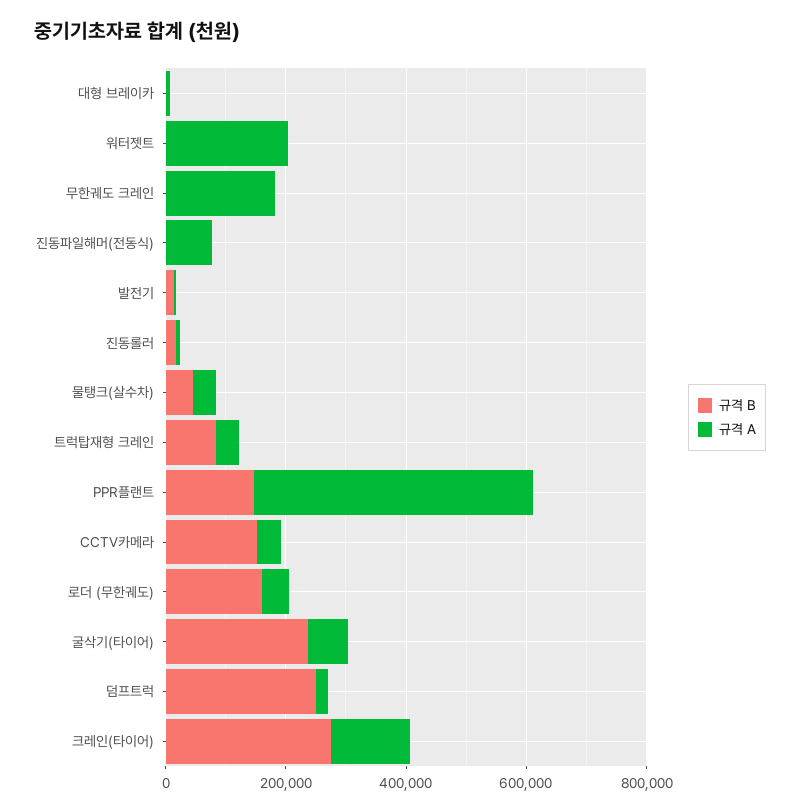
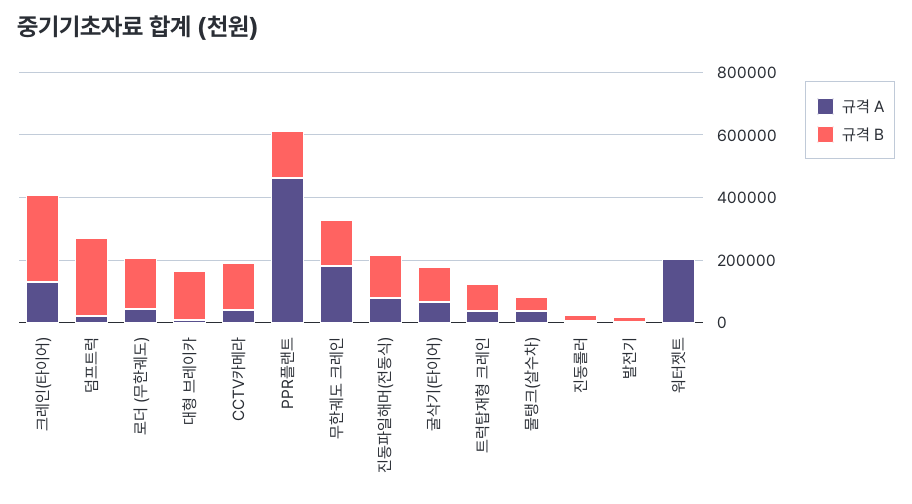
규격 B, 대형 브레이카: 0 -> 150000
규격 B, 무한궤도 크레인: 0 -> 150000
규격 B, 진동파일해머(전동식): 0 -> 150000
규격 B, 굴삭기(타이어): 250000 -> 100000

